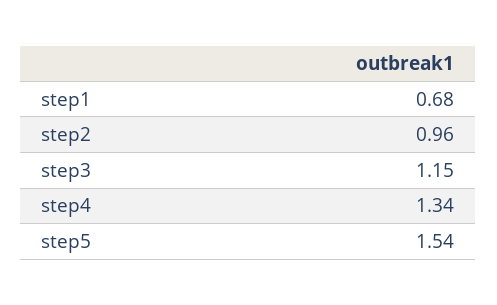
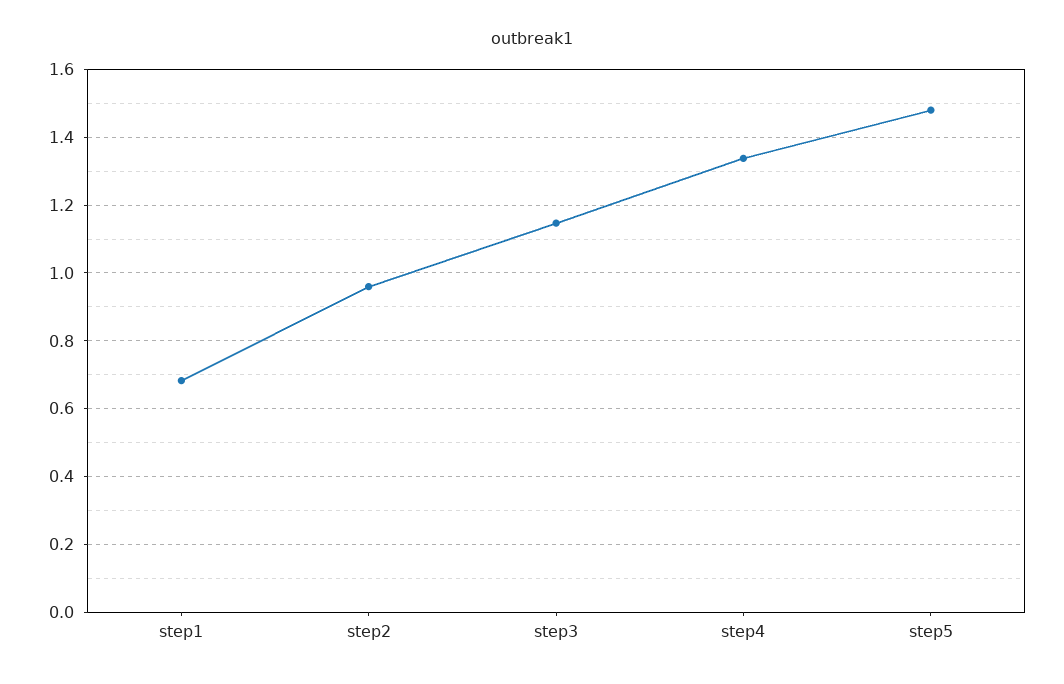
step5: 1.54 -> 1.48

